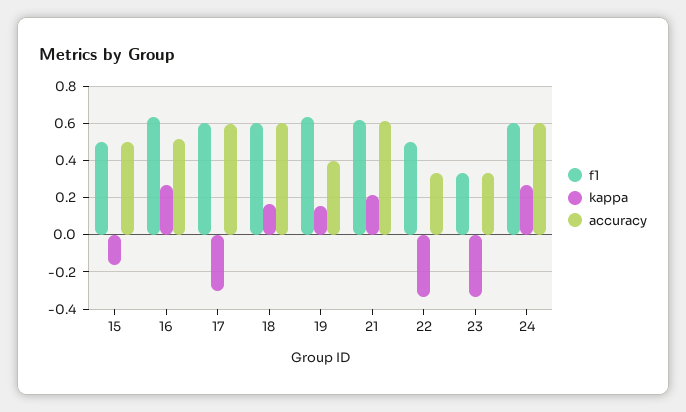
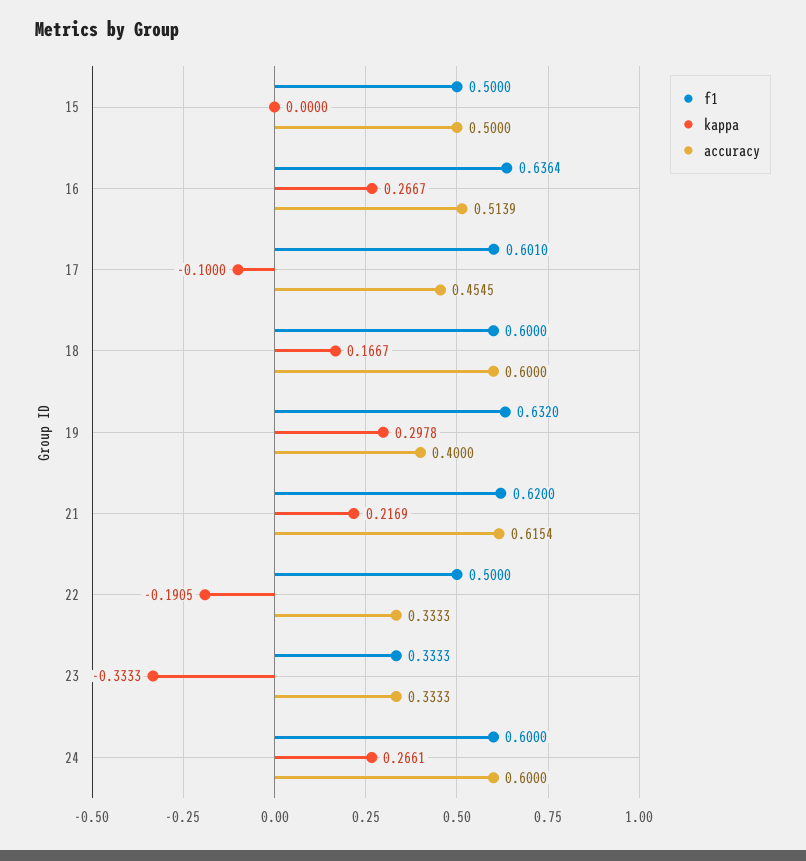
kappa, 15: -0.15 -> 0
kappa, 17: -0.3 -> -0.1
accuracy, 17: 0.6 -> 0.4545
kappa, 19: 0.15 -> 0.2978
kappa, 22: -0.35 -> -0.1905

